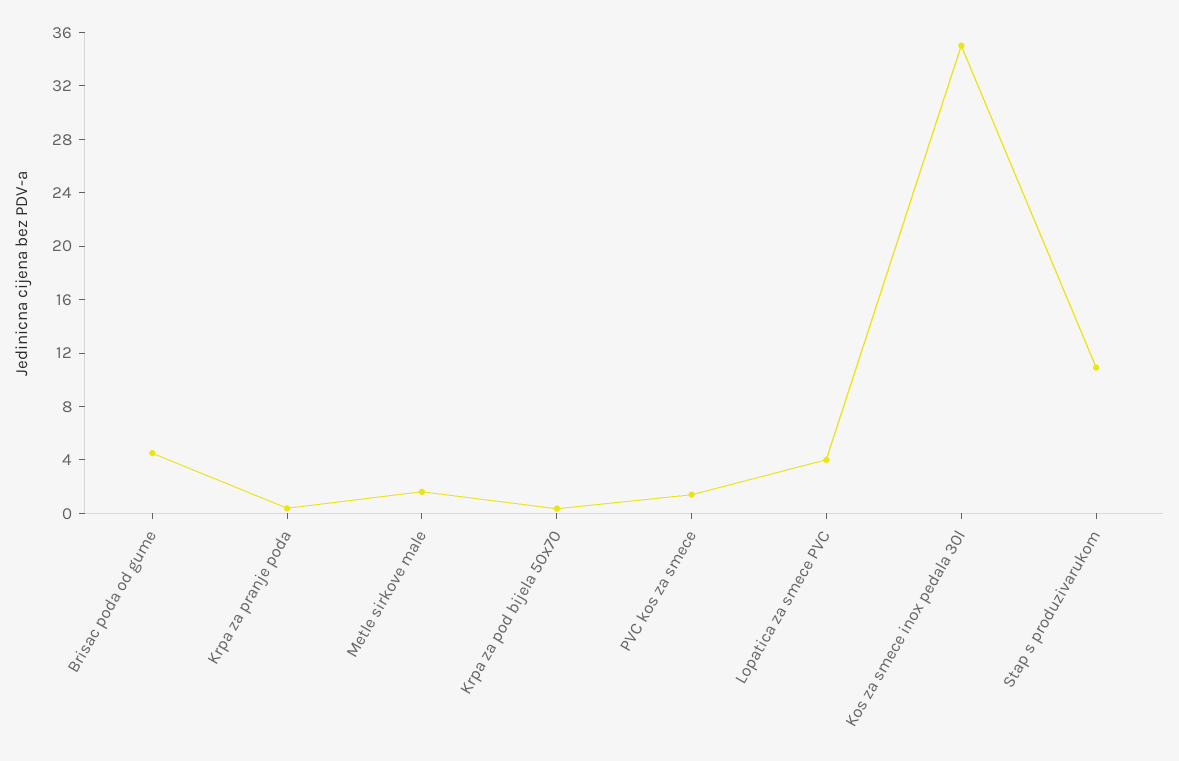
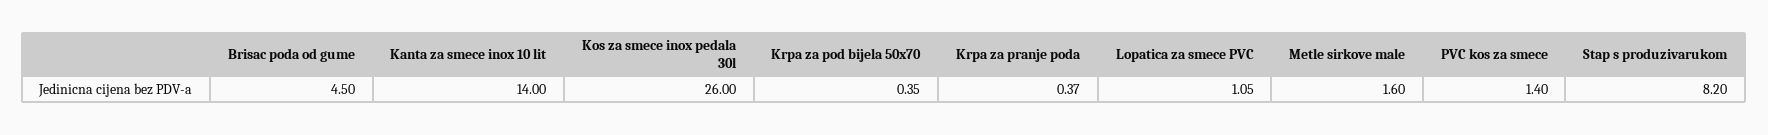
Lopatica za smece PVC: 4 -> 1.05
Kos za smece inox pedala 30l: 35 -> 26
Stap s produzivarukom: 11 -> 8.2
Kanta za smece inox 10 lit: none -> 14

